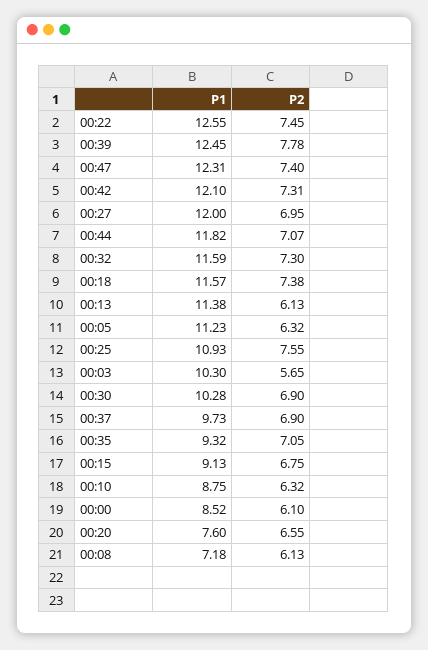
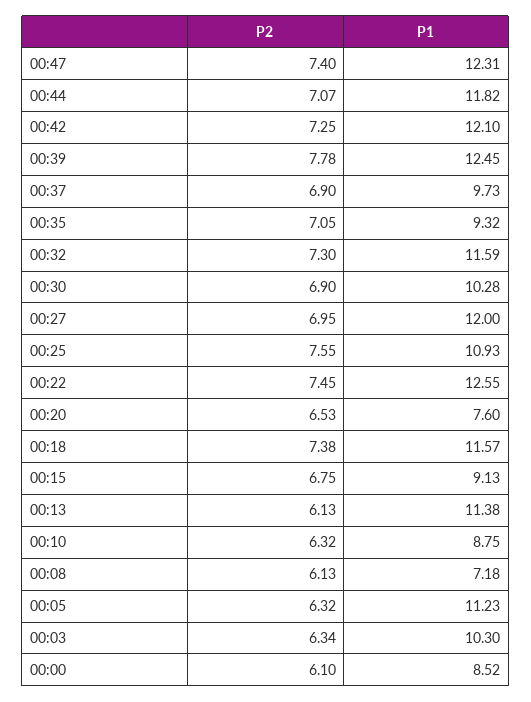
P2, 00:42: 7.31 -> 7.25
P2, 00:03: 5.65 -> 6.34
P2, 00:20: 6.55 -> 6.53

